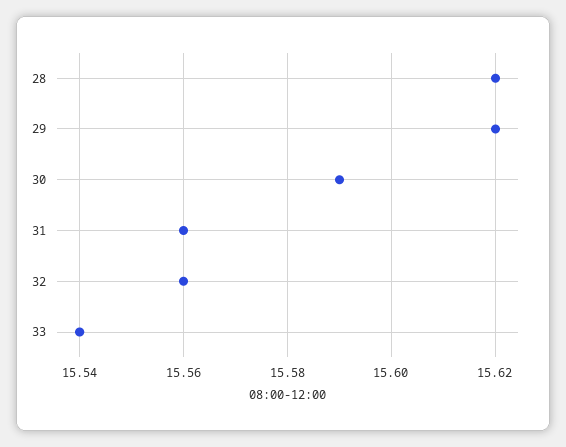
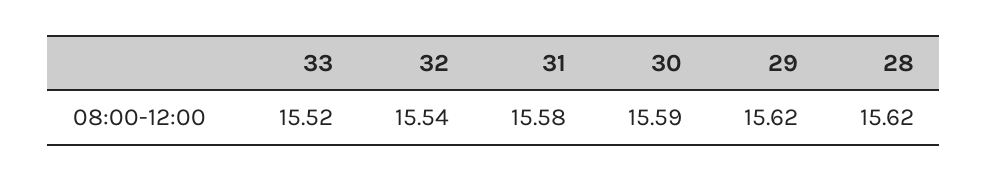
31: 15.56 -> 15.58
32: 15.56 -> 15.54
33: 15.54 -> 15.52

